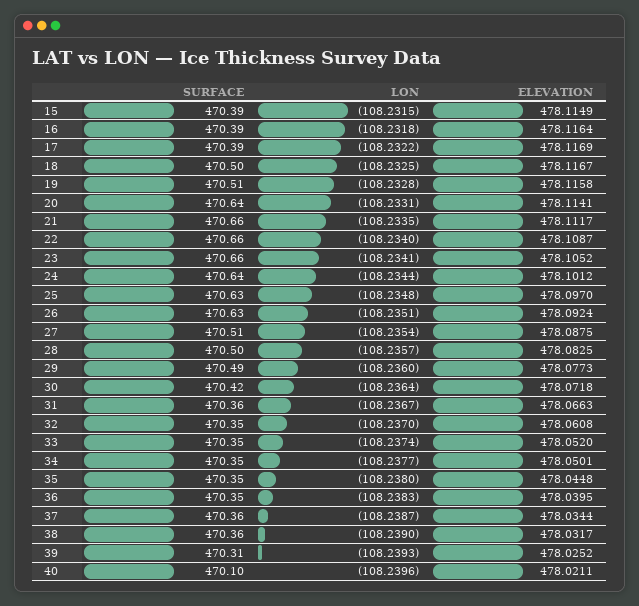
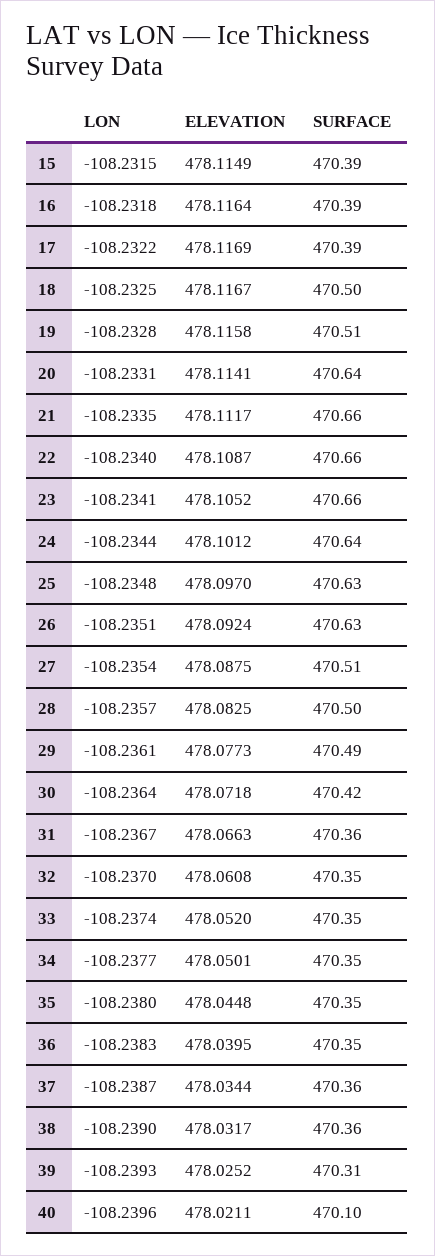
LON, 29: -108.236 -> -108.2361

